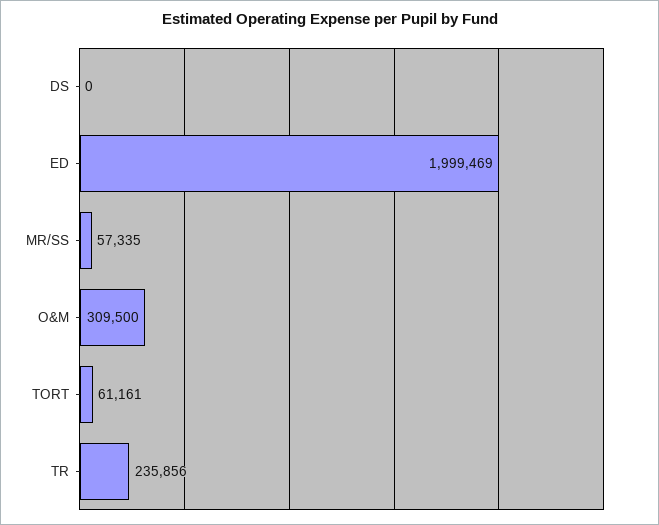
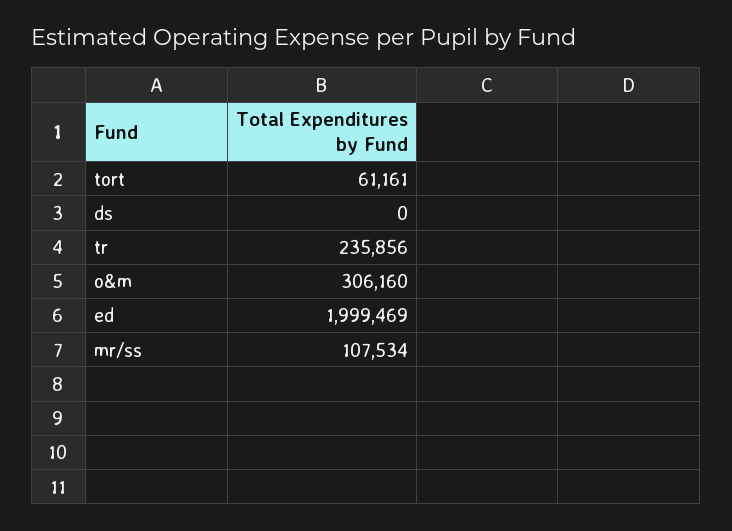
MR/SS: 57335 -> 107534
O&M: 309500 -> 306160

